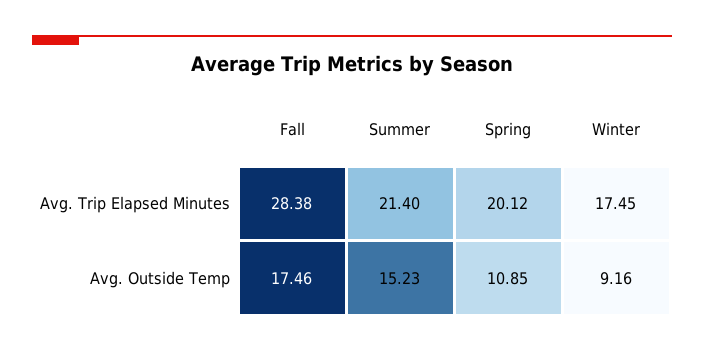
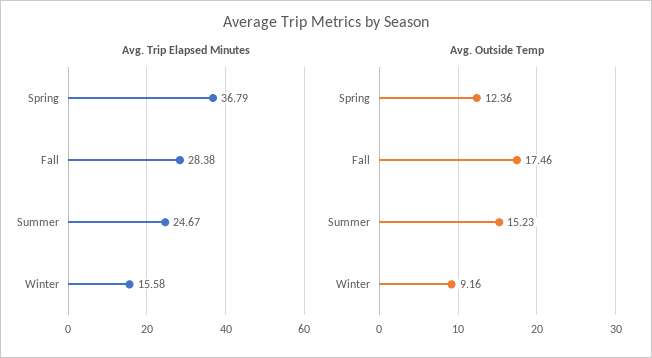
Avg. Trip Elapsed Minutes, Summer: 21.4 -> 24.67
Avg. Trip Elapsed Minutes, Spring: 20.12 -> 36.79
Avg. Trip Elapsed Minutes, Winter: 17.45 -> 15.58
Avg. Outside Temp, Spring: 10.85 -> 12.36

